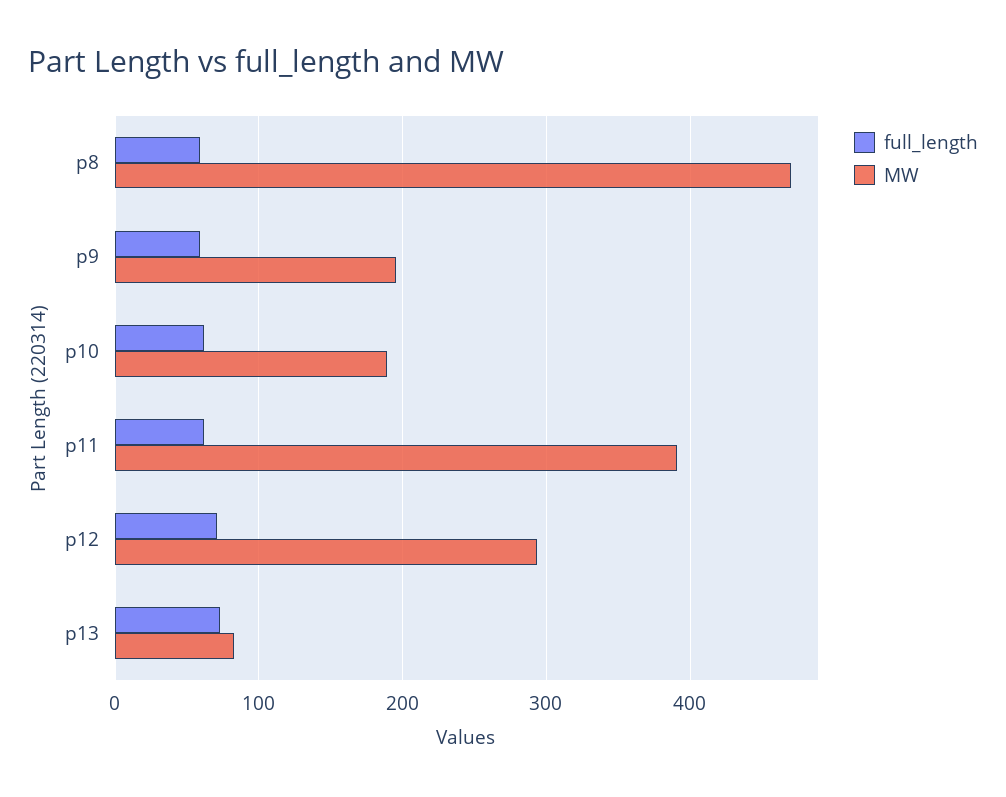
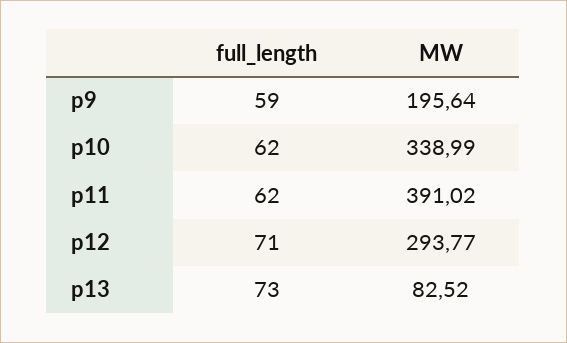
full_length, p8: 60 -> none
MW, p8: 470 -> none
MW, p10: 190 -> 338.99

